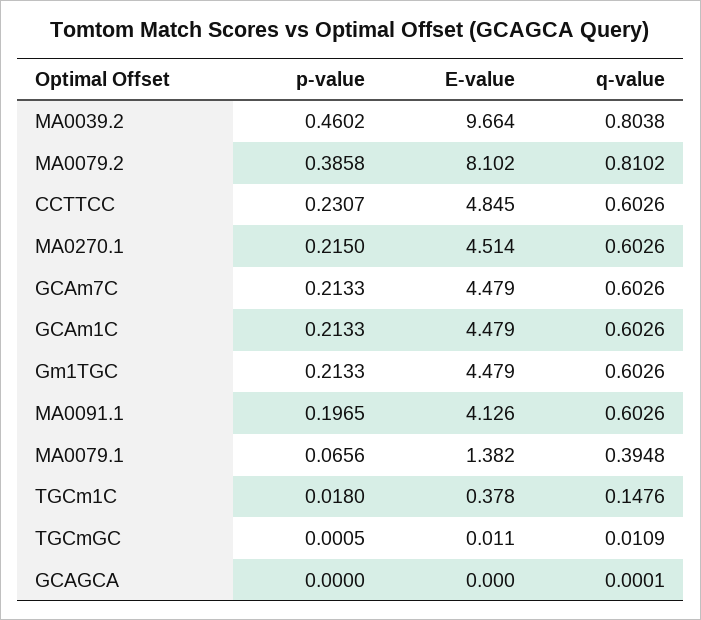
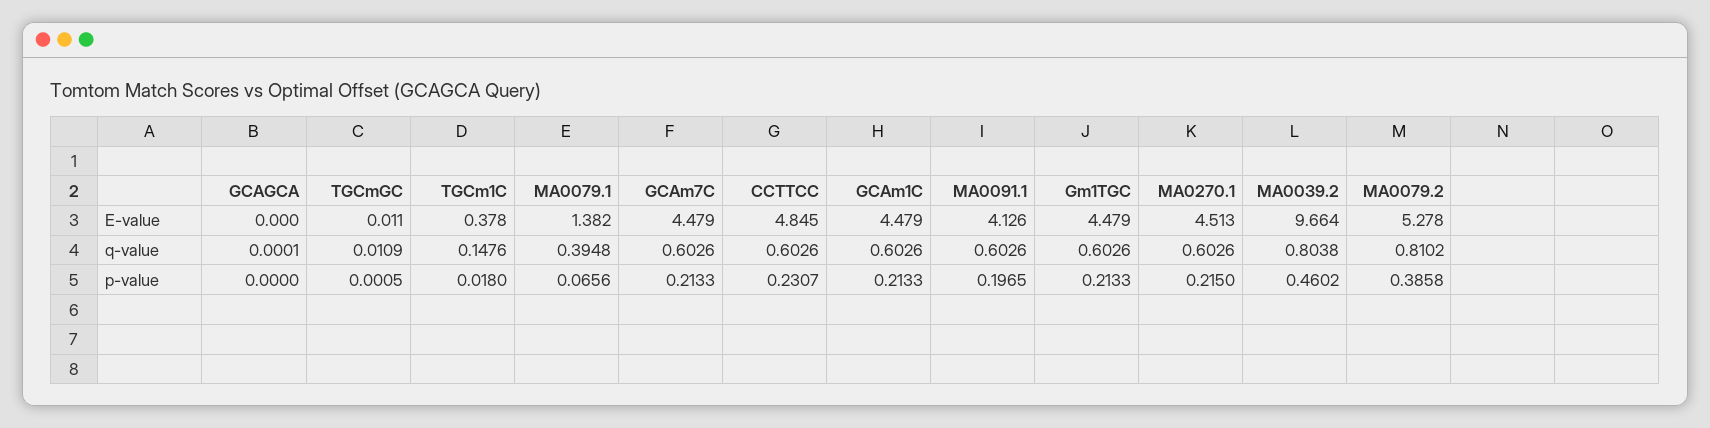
E-value, MA0079.2: 8.102 -> 5.278
E-value, MA0270.1: 4.514 -> 4.513

